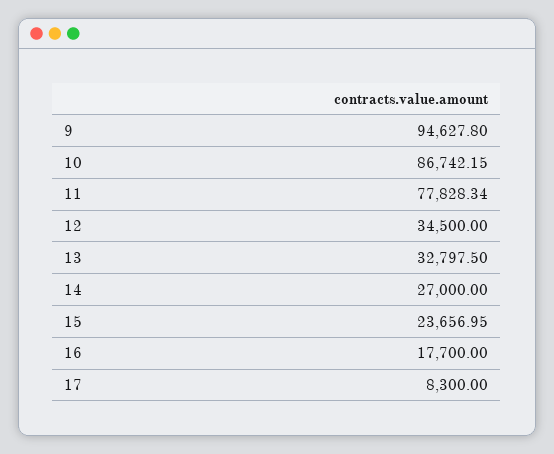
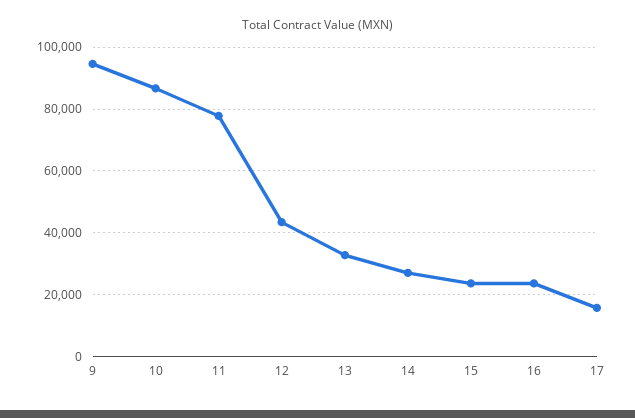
12: 34500 -> 44000
16: 17700 -> 24000
17: 8300 -> 16000

